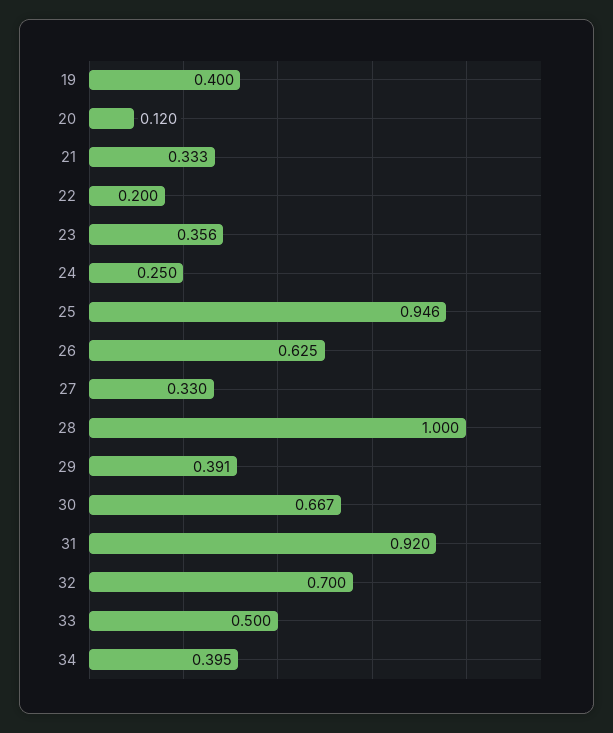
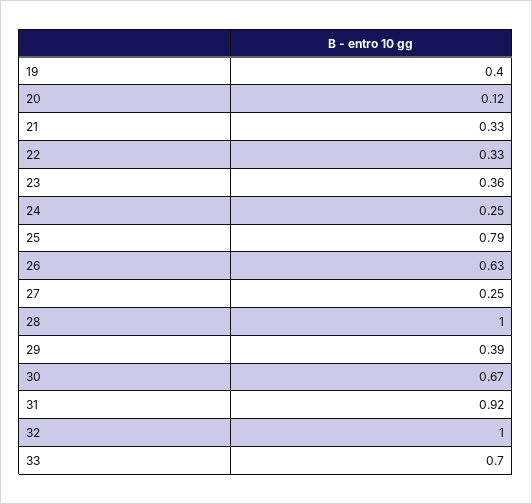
22: 0.2 -> 0.33
25: 0.946 -> 0.79
27: 0.33 -> 0.25
32: 0.7 -> 1
33: 0.5 -> 0.7
34: 0.395 -> none

